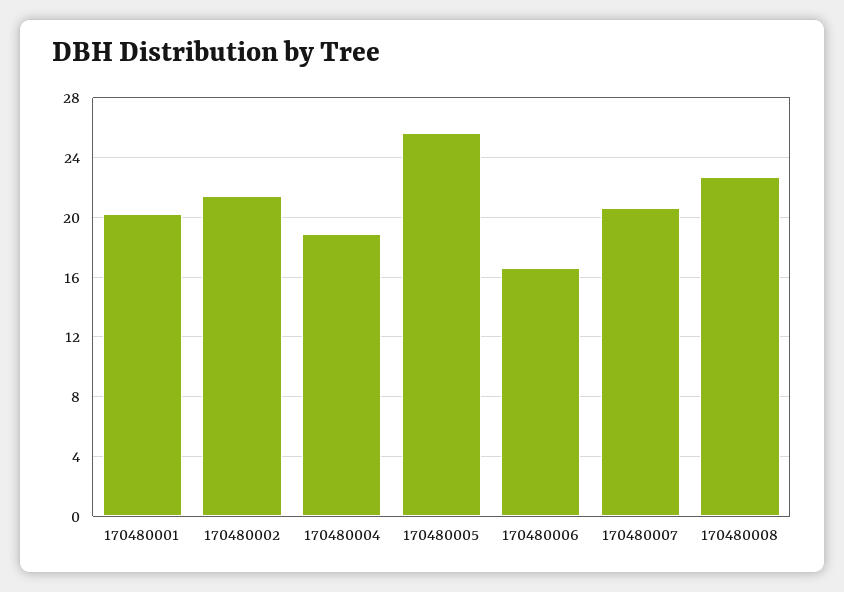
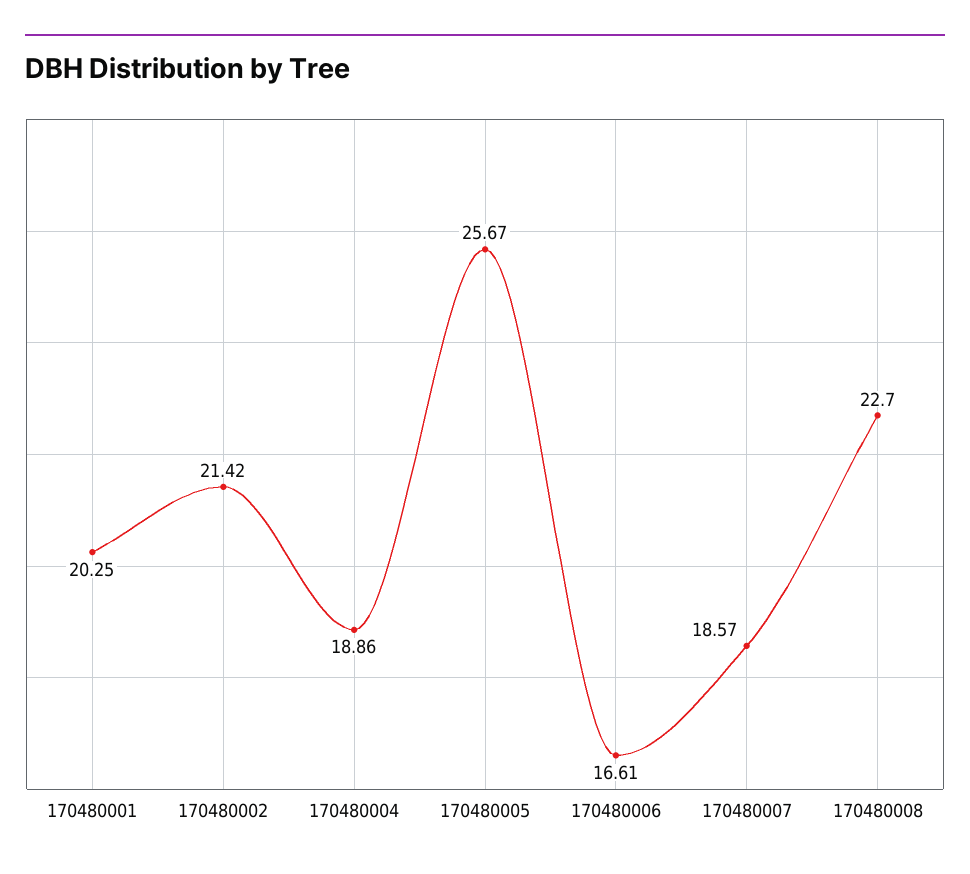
170480007: 20.5 -> 18.57

